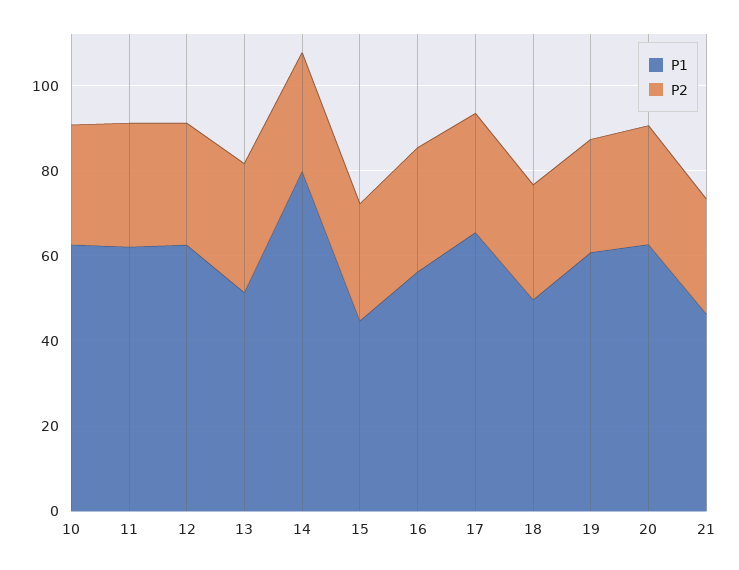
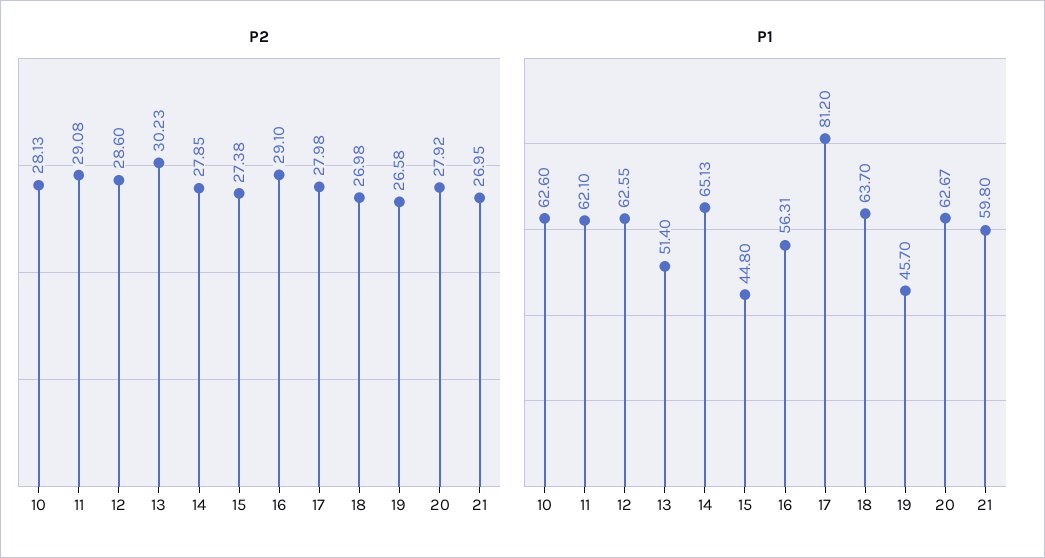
P1, 14: 80 -> 65.13
P1, 17: 65 -> 81.2
P1, 18: 50 -> 63.7
P1, 19: 60 -> 45.7
P1, 21: 45 -> 59.8

